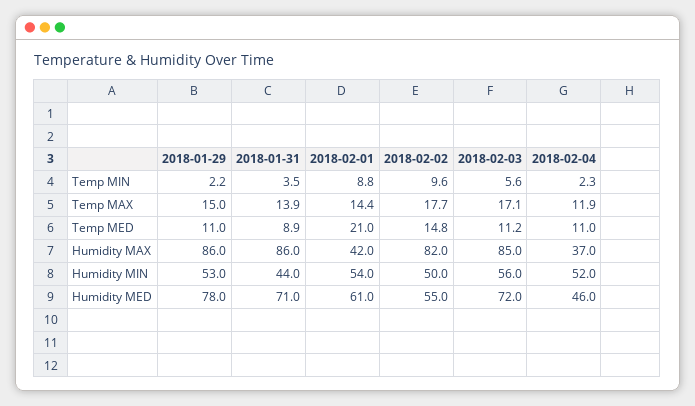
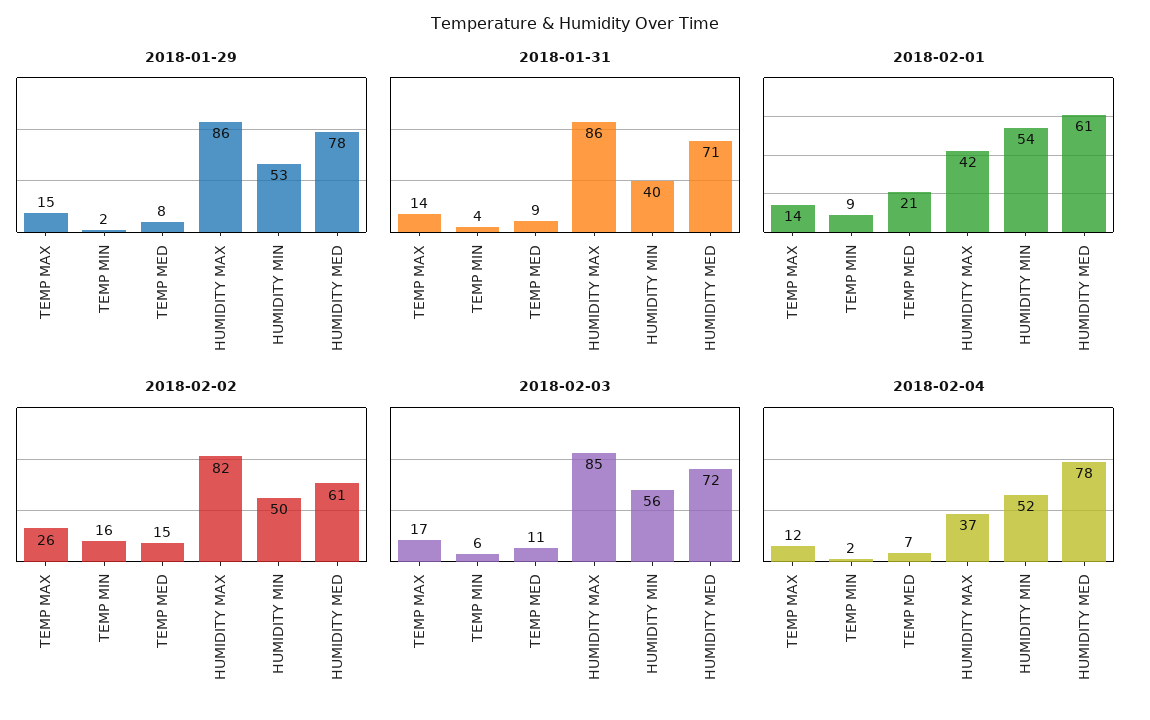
2018-02-02, Temp MIN: 9.6 -> 16
2018-02-02, Temp MAX: 17.7 -> 26
2018-01-29, Temp MED: 11 -> 8
2018-02-04, Temp MED: 11 -> 7
2018-01-31, Humidity MIN: 44 -> 40
2018-02-02, Humidity MED: 55 -> 61
2018-02-04, Humidity MED: 46 -> 78

